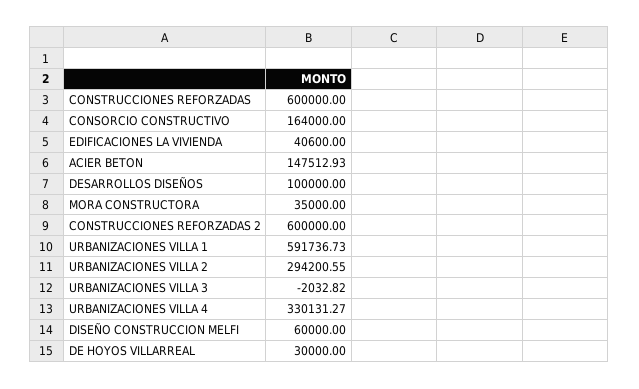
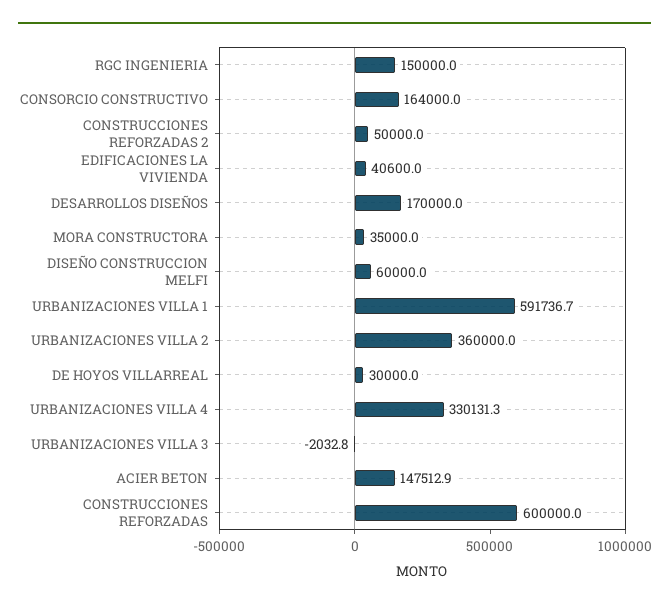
DESARROLLOS DISEÑOS: 100000 -> 170000
CONSTRUCCIONES REFORZADAS 2: 600000 -> 50000
URBANIZACIONES VILLA 2: 294200.55 -> 360000
RGC INGENIERIA: none -> 150000

